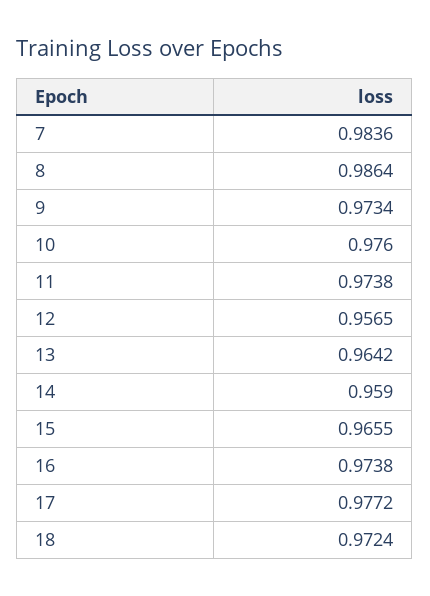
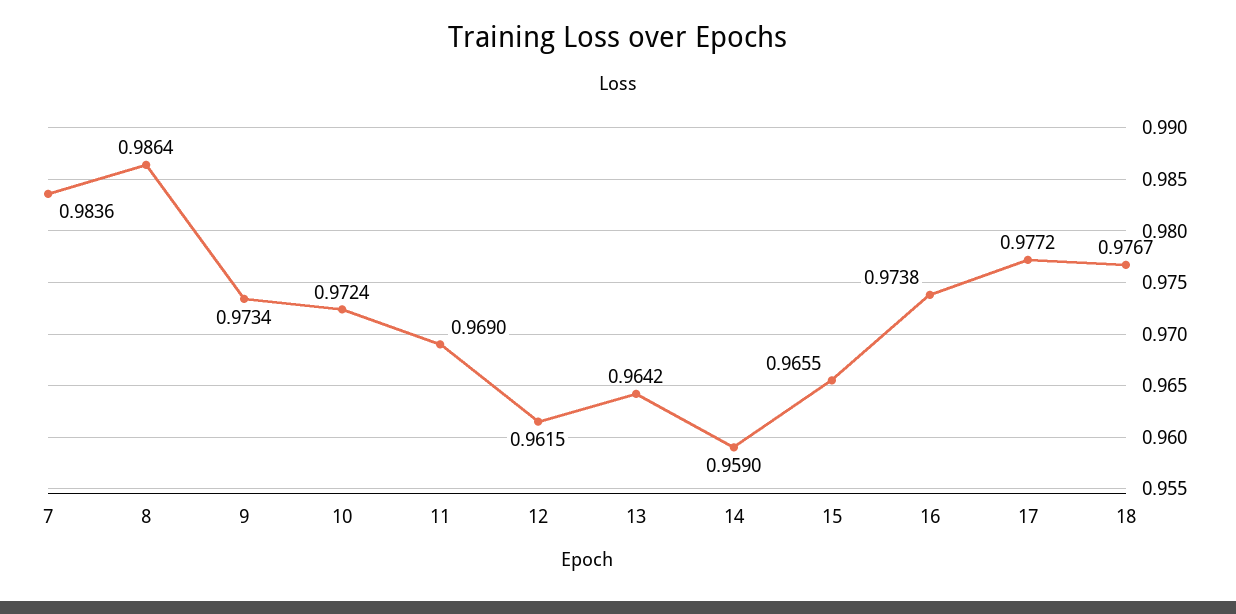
10: 0.976 -> 0.9724
11: 0.9738 -> 0.969
12: 0.9565 -> 0.9615
18: 0.9724 -> 0.9767

